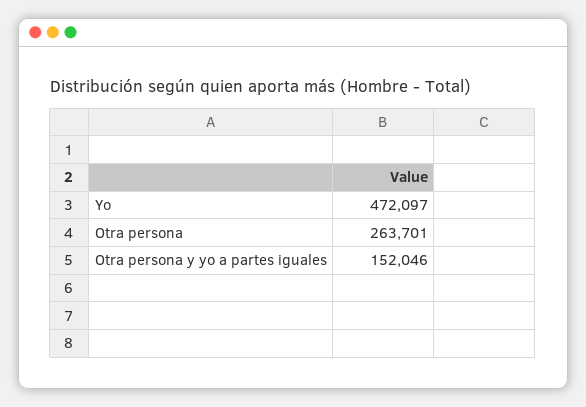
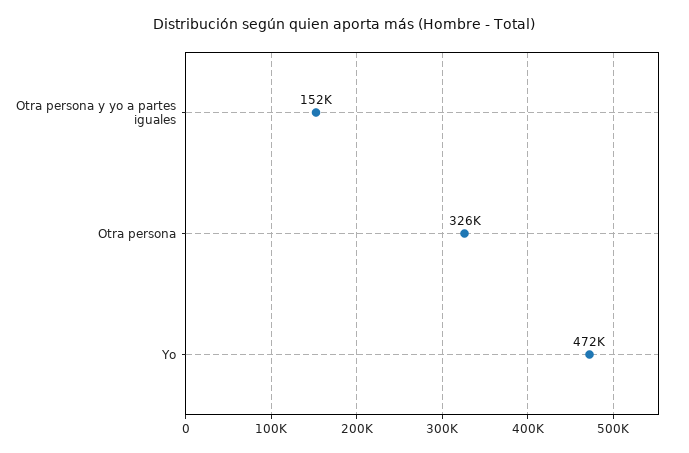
Otra persona: 263701 -> 326000

